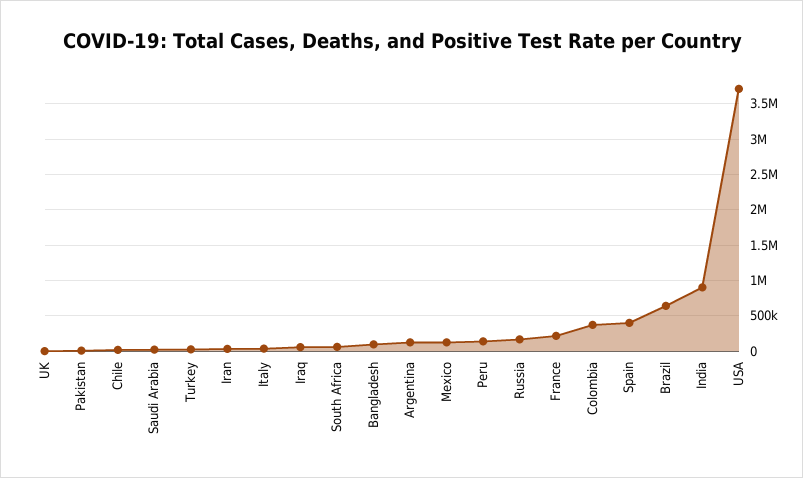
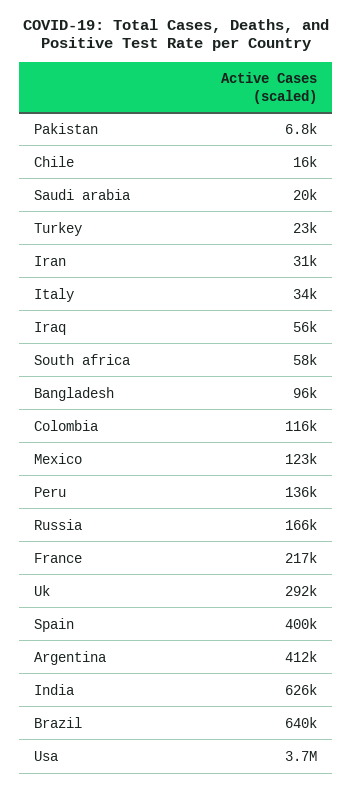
UK: 0 -> 292000
Argentina: 100000 -> 412000
Colombia: 400000 -> 116000
India: 900000 -> 626000

